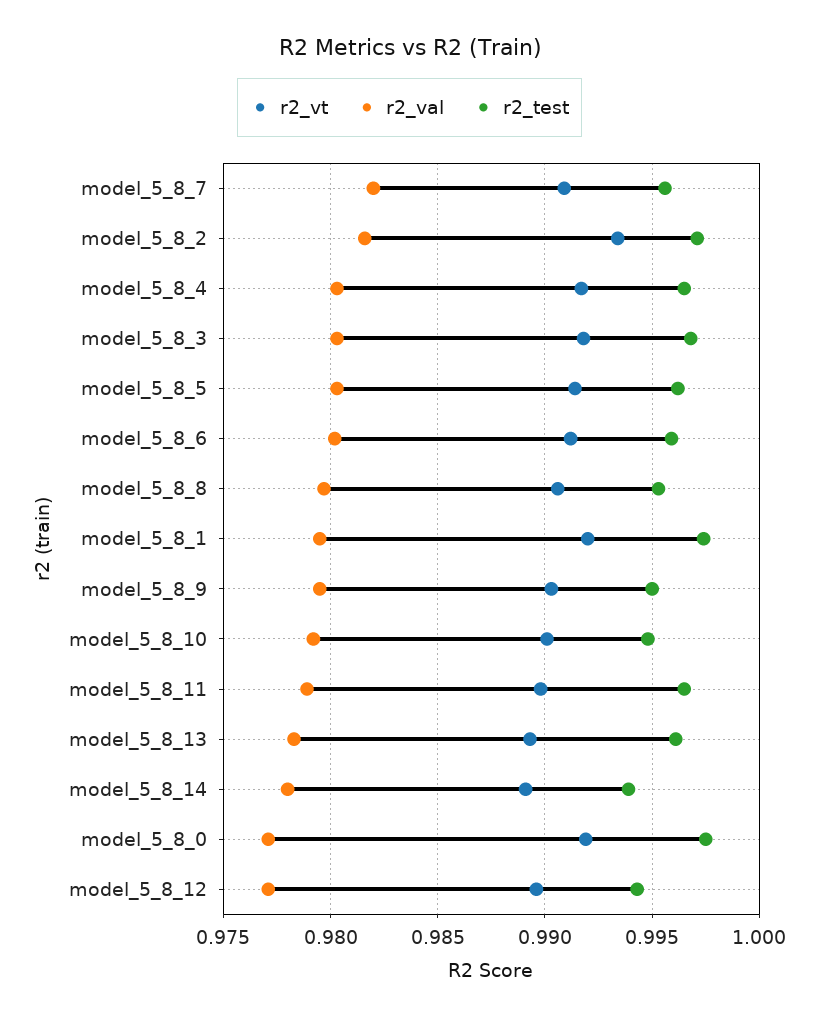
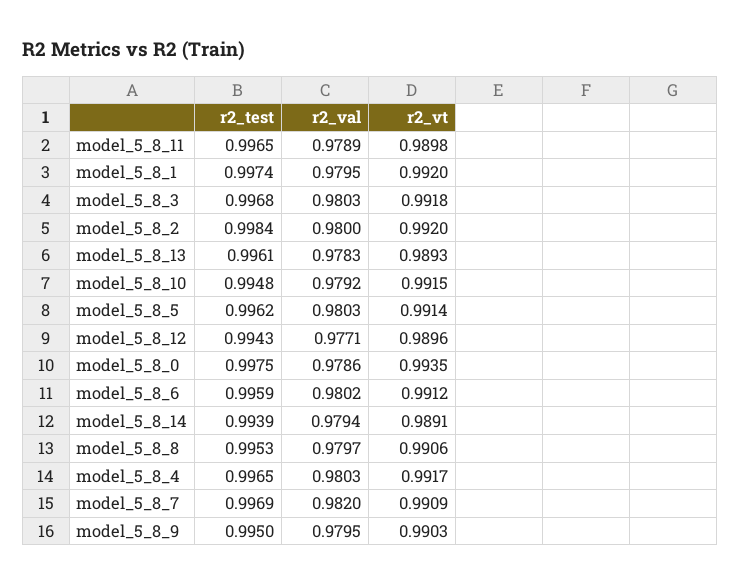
r2_test, model_5_8_7: 0.9955 -> 0.9969
r2_vt, model_5_8_2: 0.9935 -> 0.992
r2_val, model_5_8_2: 0.9815 -> 0.98
r2_test, model_5_8_2: 0.997 -> 0.9984
r2_vt, model_5_8_10: 0.99 -> 0.9915
r2_val, model_5_8_14: 0.978 -> 0.9794
r2_vt, model_5_8_0: 0.992 -> 0.9935
r2_val, model_5_8_0: 0.977 -> 0.9786

